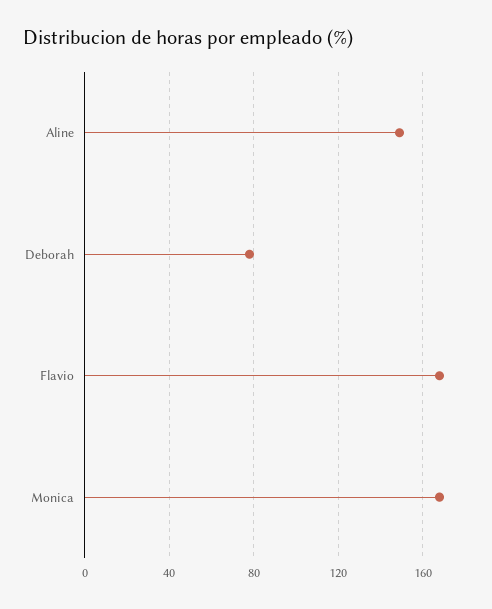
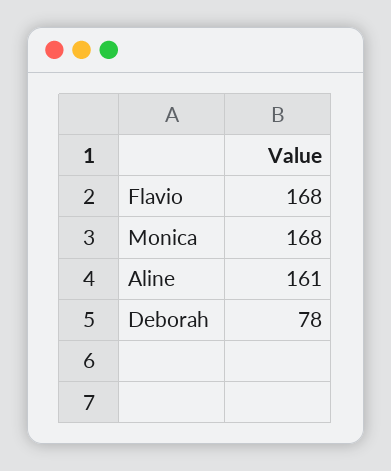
Aline: 150 -> 161

